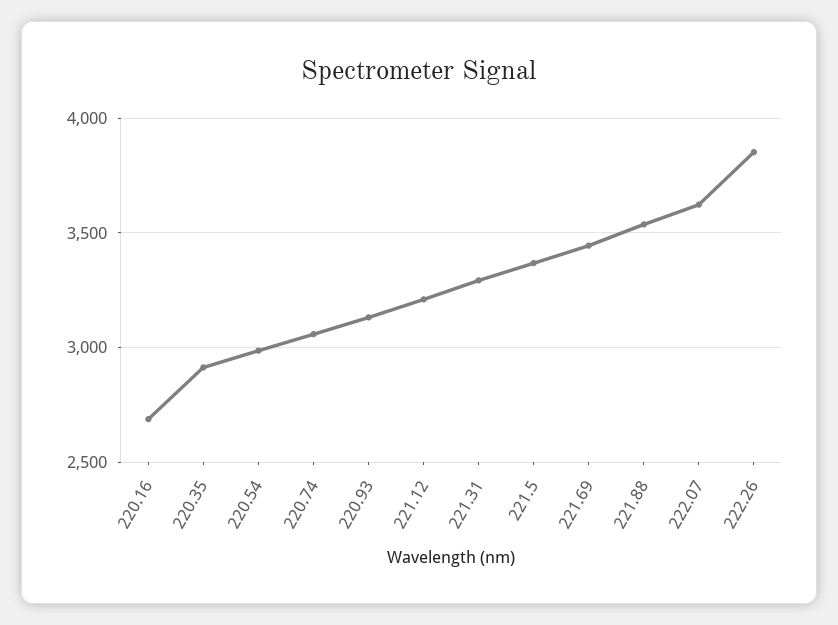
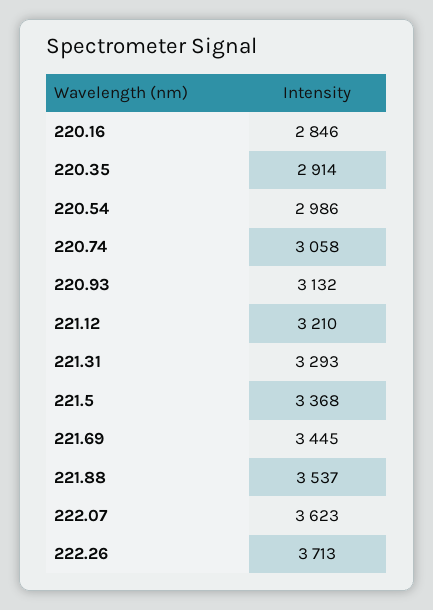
220.16: 2700 -> 2846
222.26: 3850 -> 3713

